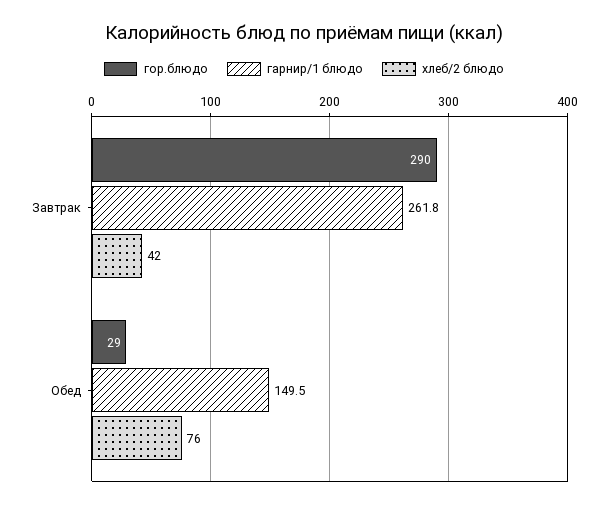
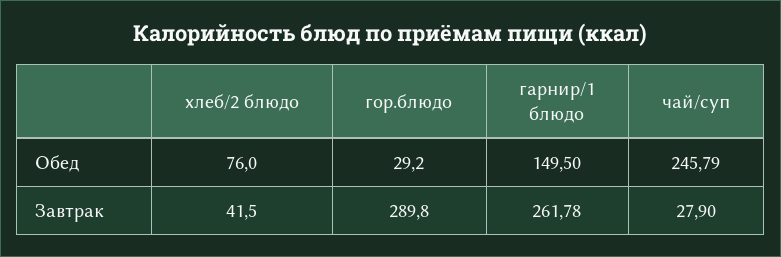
чай/суп, Обед: none -> 245.79
чай/суп, Завтрак: none -> 27.9

